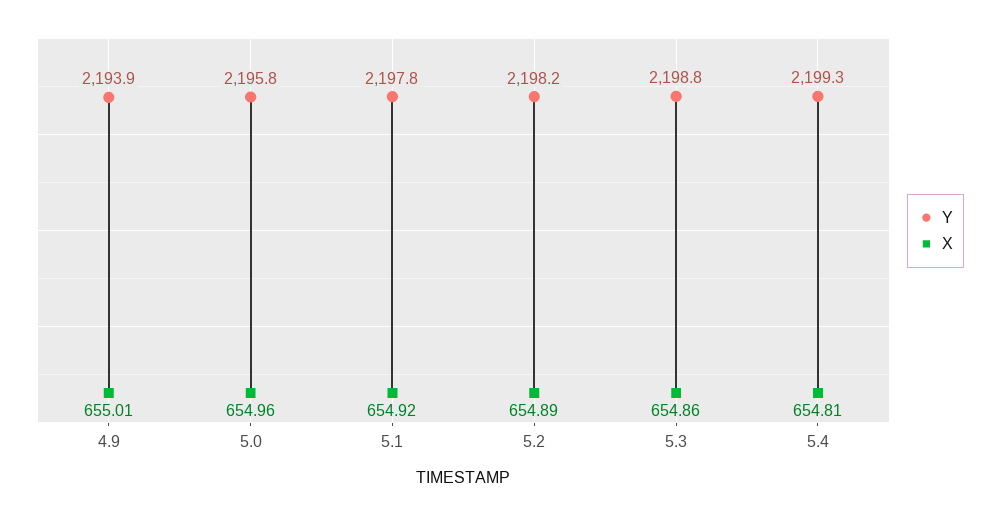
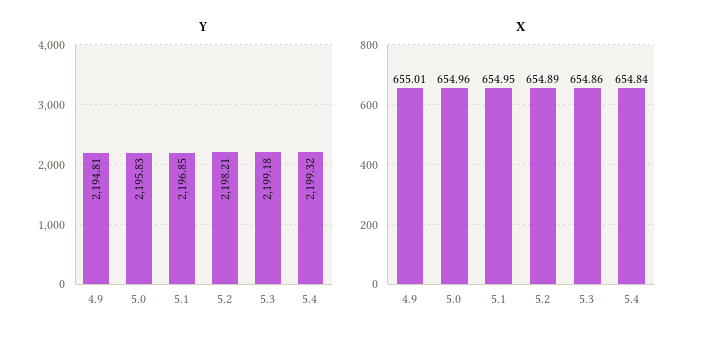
Y, 4.9: 2193.9 -> 2194.81
Y, 5.1: 2197.8 -> 2196.85
X, 5.1: 654.92 -> 654.95
Y, 5.3: 2198.8 -> 2199.18
X, 5.4: 654.81 -> 654.84

